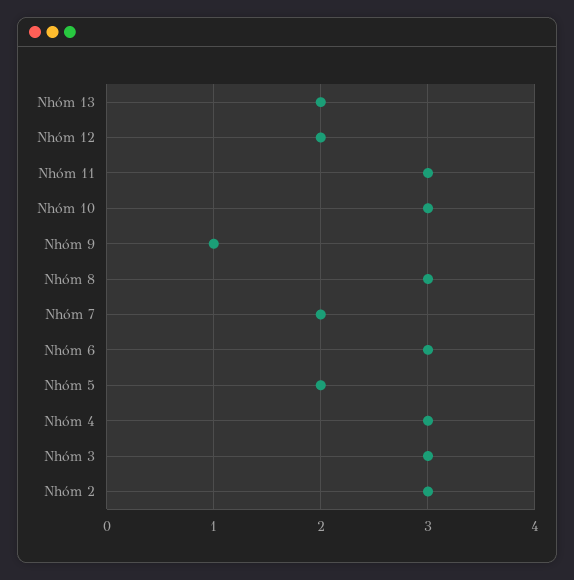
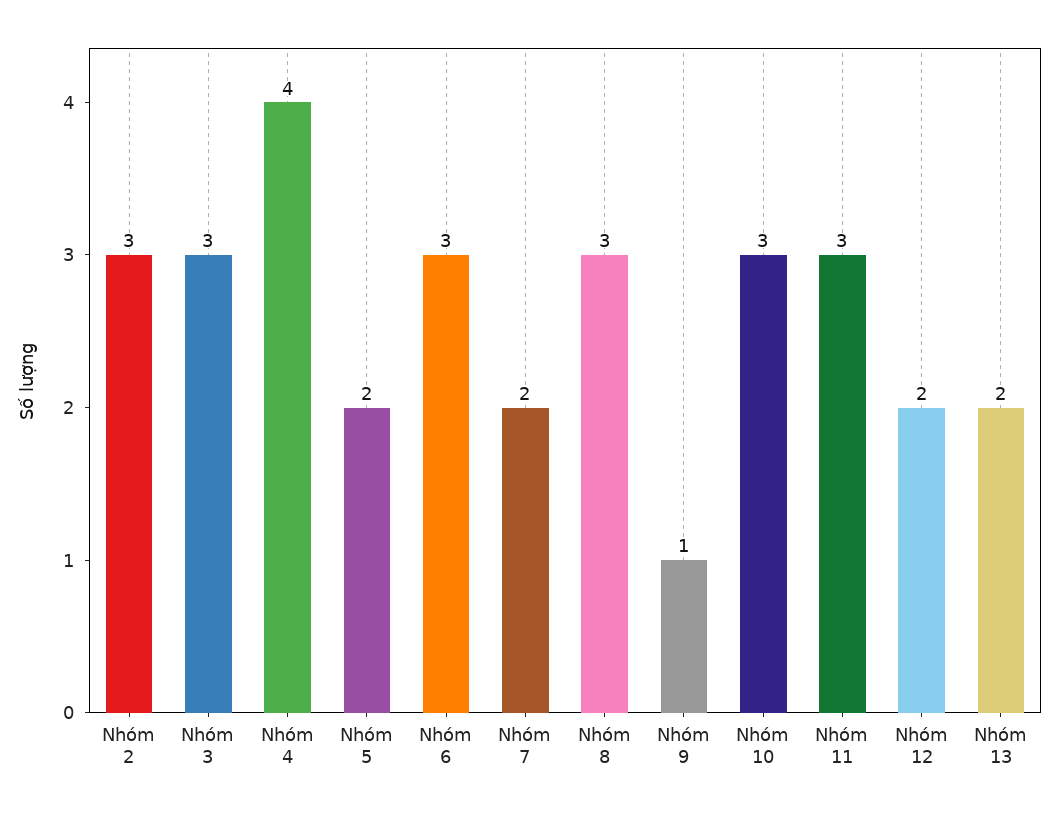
Nhóm 4: 3 -> 4

